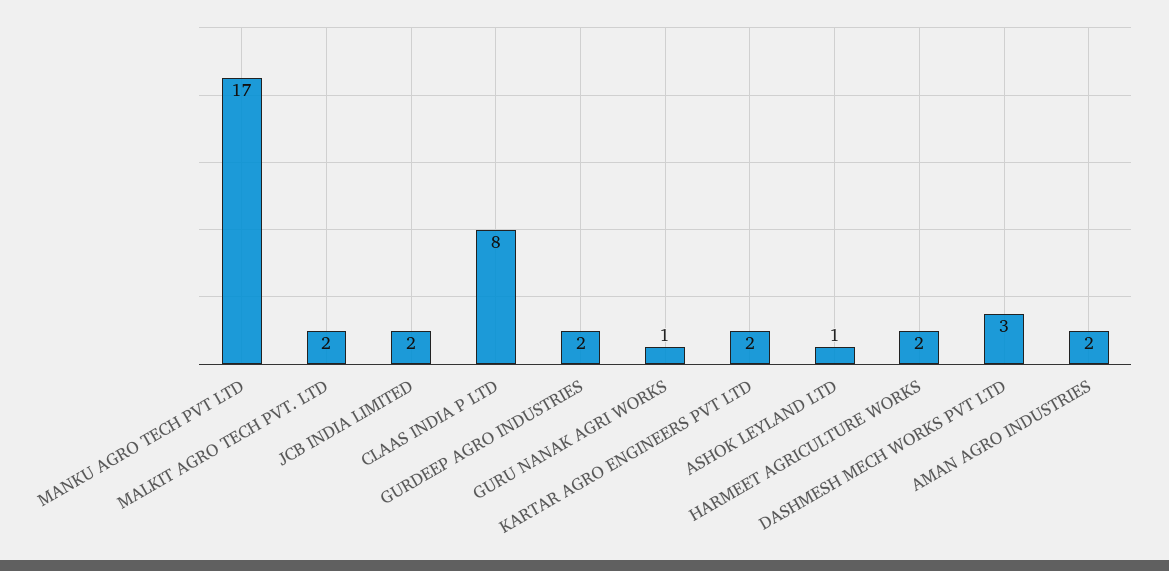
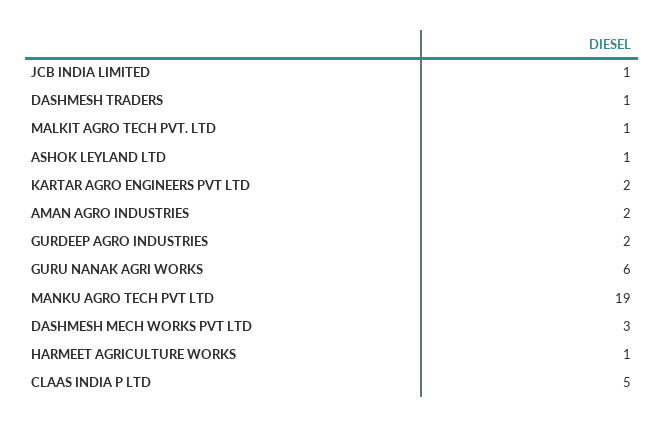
MANKU AGRO TECH PVT LTD: 17 -> 19
MALKIT AGRO TECH PVT. LTD: 2 -> 1
JCB INDIA LIMITED: 2 -> 1
CLAAS INDIA P LTD: 8 -> 5
GURU NANAK AGRI WORKS: 1 -> 6
HARMEET AGRICULTURE WORKS: 2 -> 1
DASHMESH TRADERS: none -> 1

